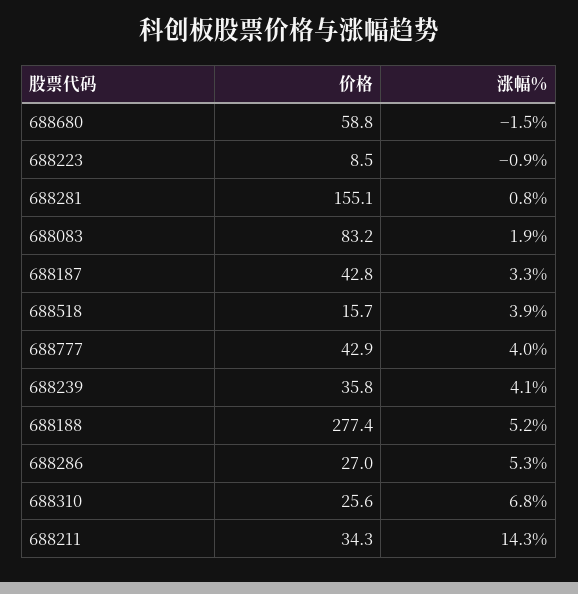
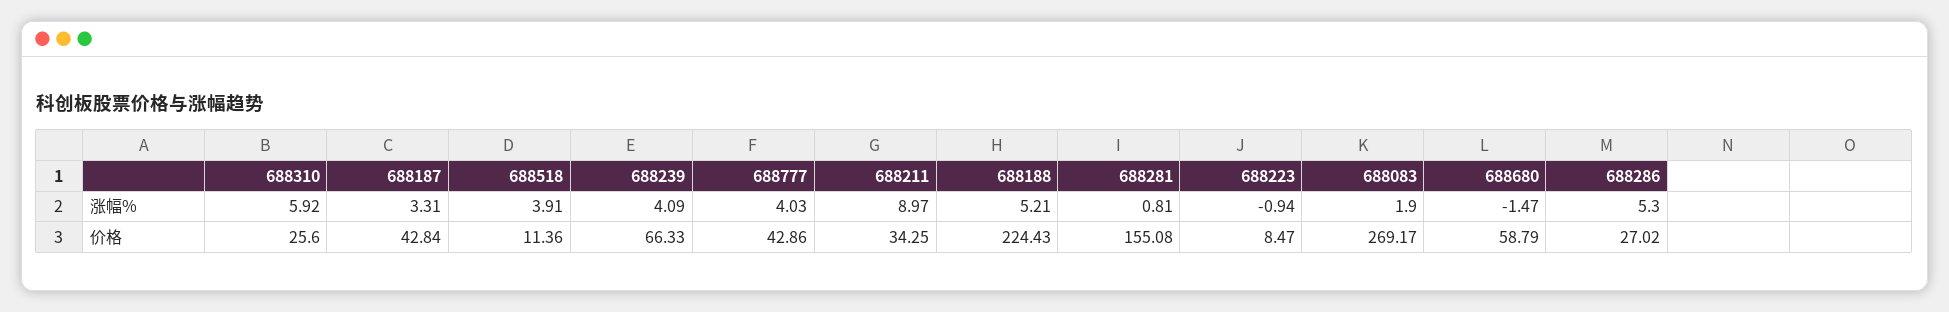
价格, 688083: 83.2 -> 269.17
价格, 688518: 15.7 -> 11.36
价格, 688239: 35.8 -> 66.33
价格, 688188: 277.4 -> 224.43
涨幅%, 688310: 6.8 -> 5.92
涨幅%, 688211: 14.3 -> 8.97

